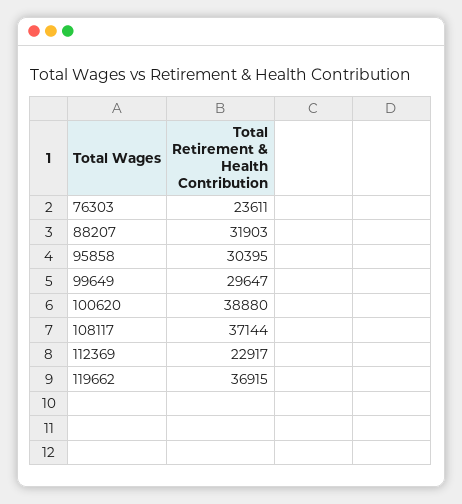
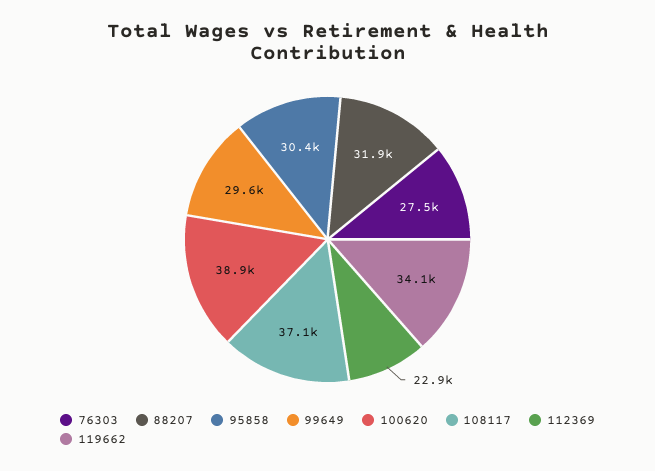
76303: 23611 -> 27500
119662: 36915 -> 34100

